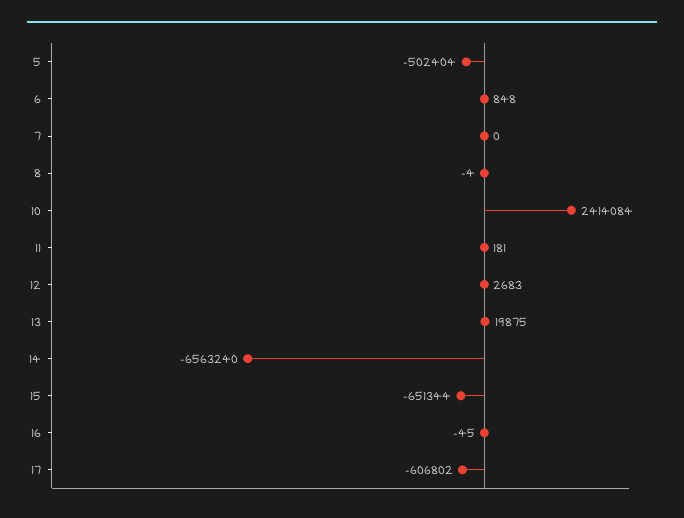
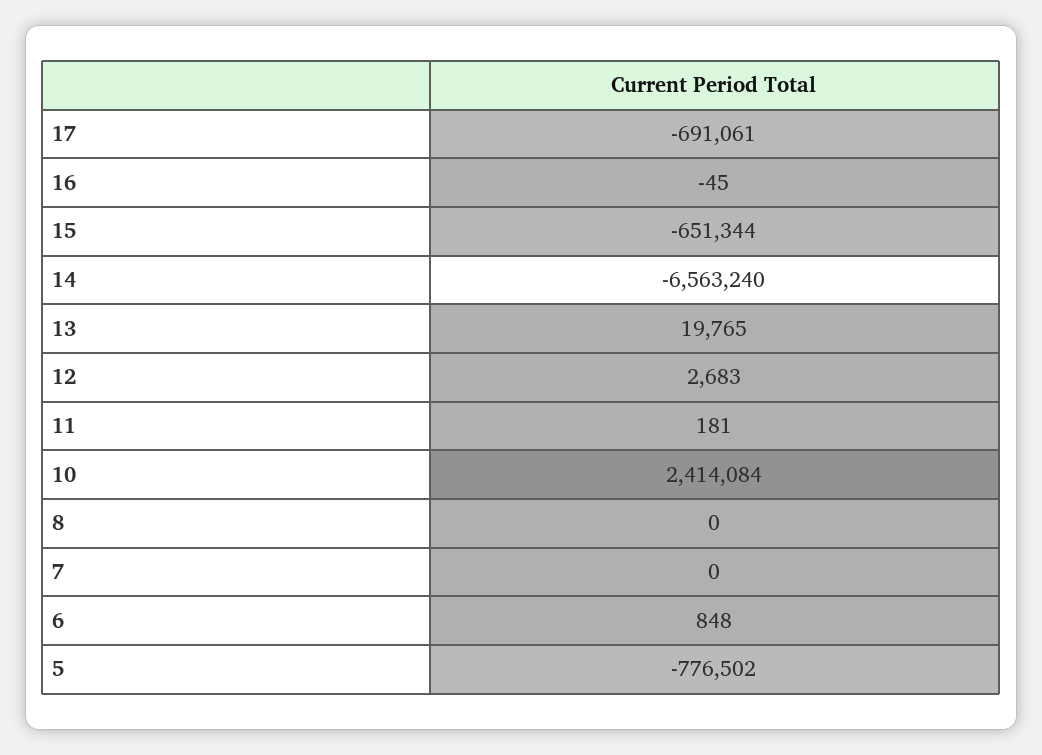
5: -502404 -> -776502
8: -4 -> 0
13: 19875 -> 19765
17: -606802 -> -691061

